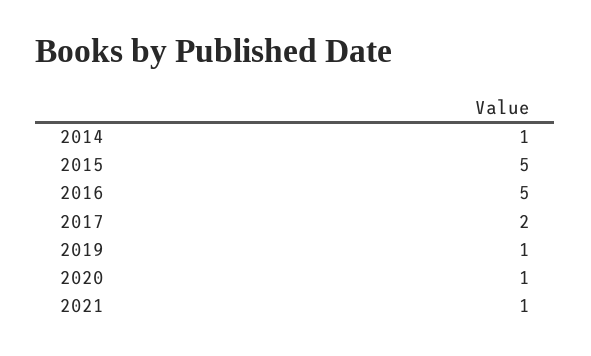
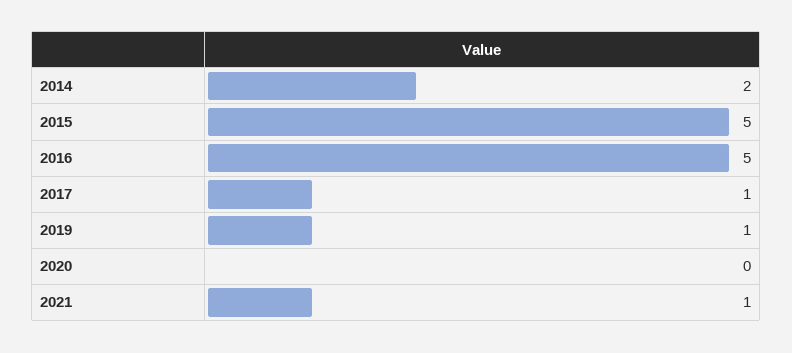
2014: 1 -> 2
2017: 2 -> 1
2020: 1 -> 0

